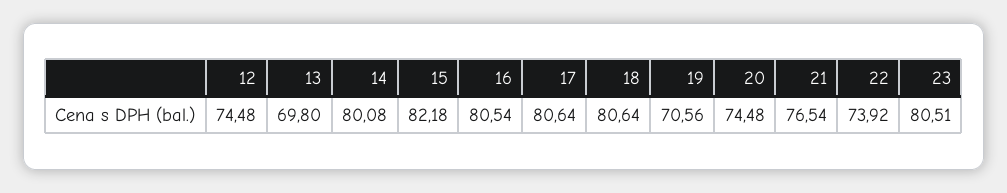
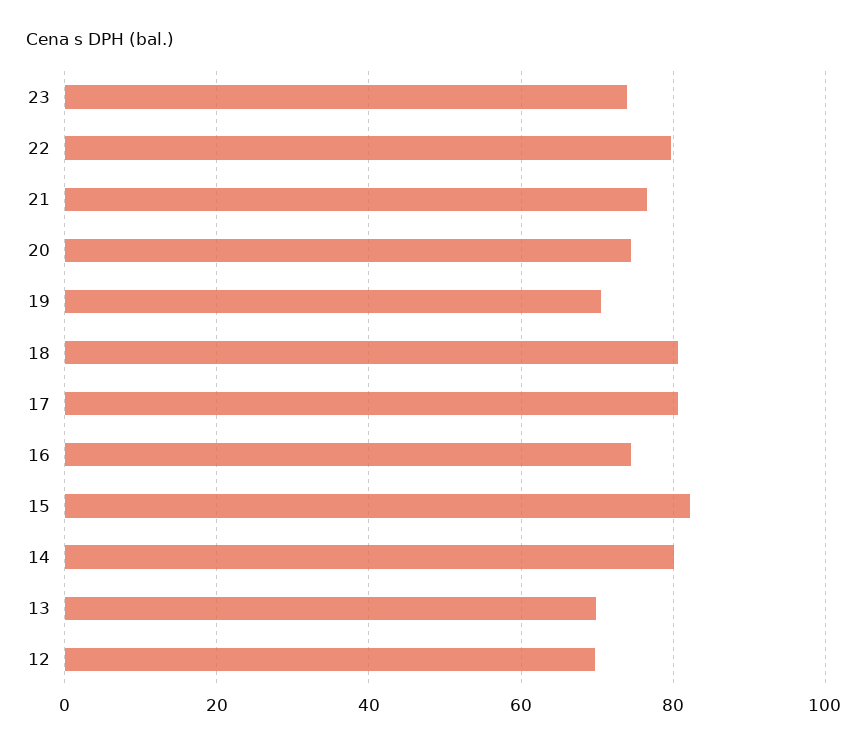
12: 74.48 -> 70
16: 80.54 -> 74
22: 73.92 -> 80
23: 80.51 -> 74

